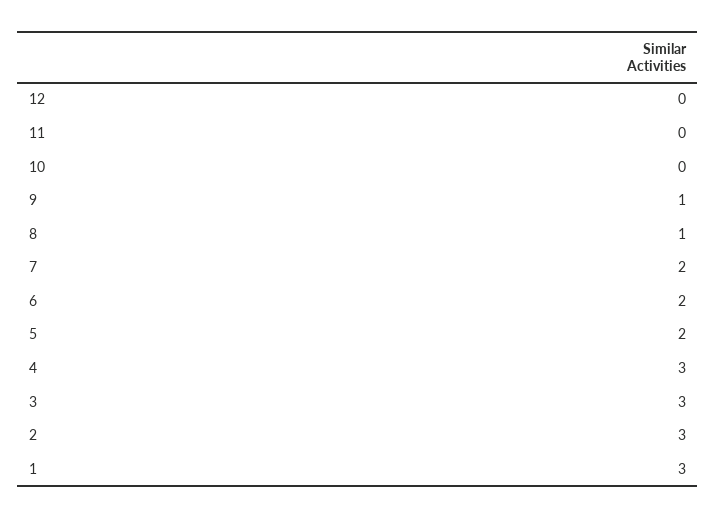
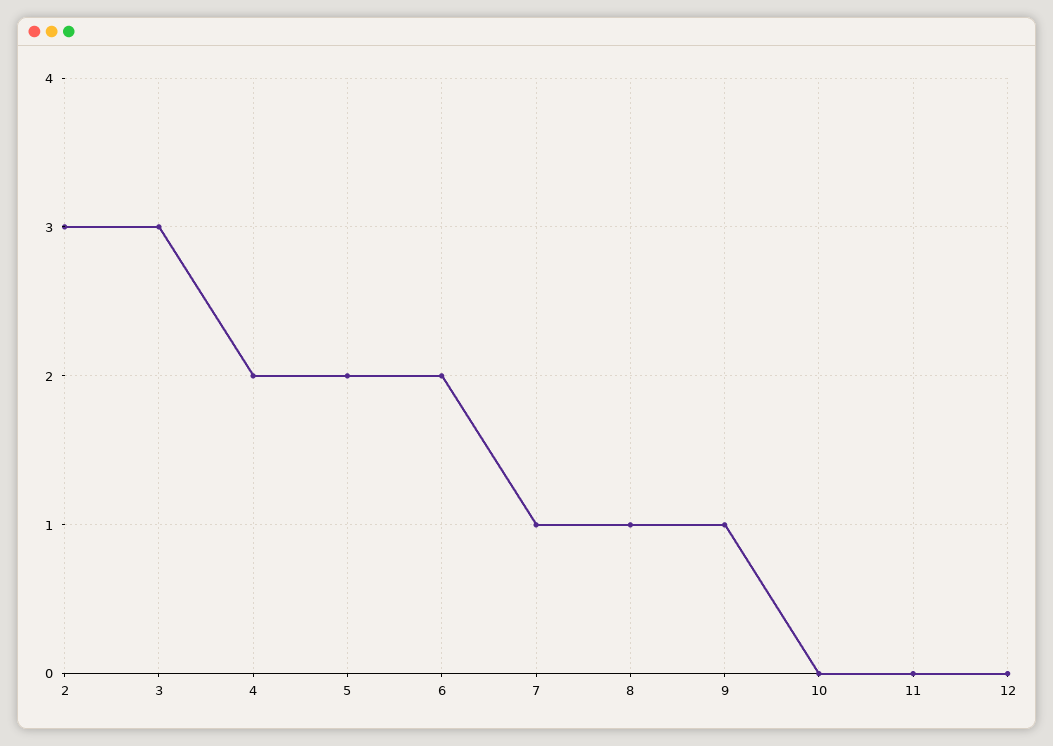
7: 2 -> 1
4: 3 -> 2
1: 3 -> none

